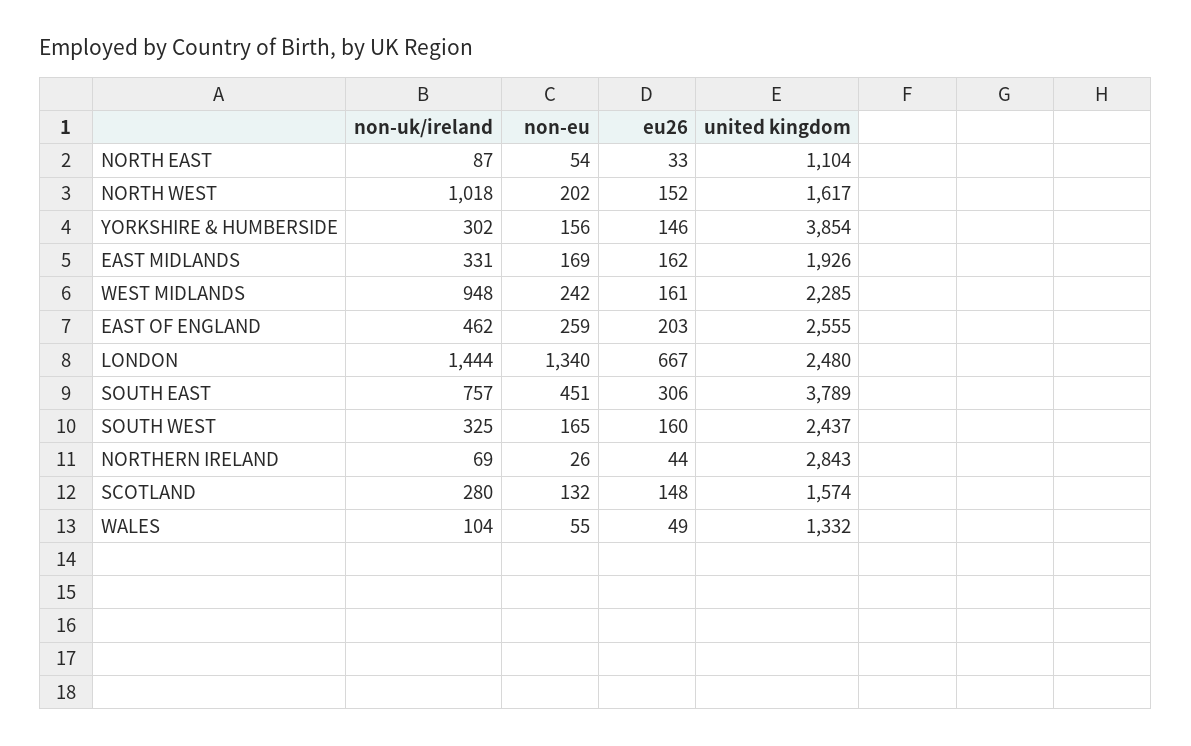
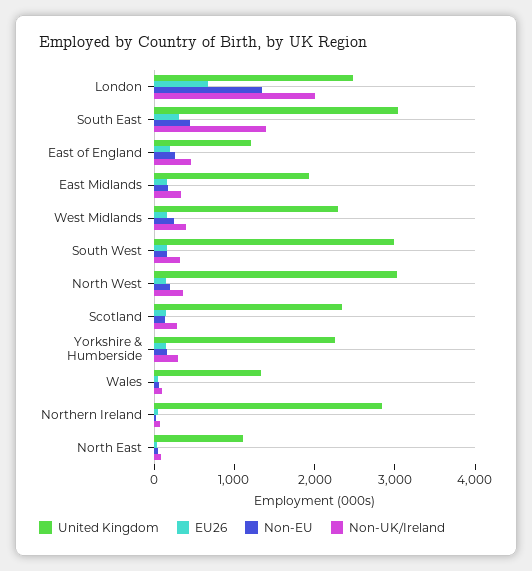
non-uk/ireland, NORTH WEST: 1018 -> 400
united kingdom, NORTH WEST: 1617 -> 3000
united kingdom, YORKSHIRE & HUMBERSIDE: 3854 -> 2200
non-uk/ireland, WEST MIDLANDS: 948 -> 400
united kingdom, EAST OF ENGLAND: 2555 -> 1200
non-uk/ireland, LONDON: 1444 -> 2000
non-uk/ireland, SOUTH EAST: 757 -> 1400
united kingdom, SOUTH EAST: 3789 -> 3000
united kingdom, SOUTH WEST: 2437 -> 3000
united kingdom, SCOTLAND: 1574 -> 2400

